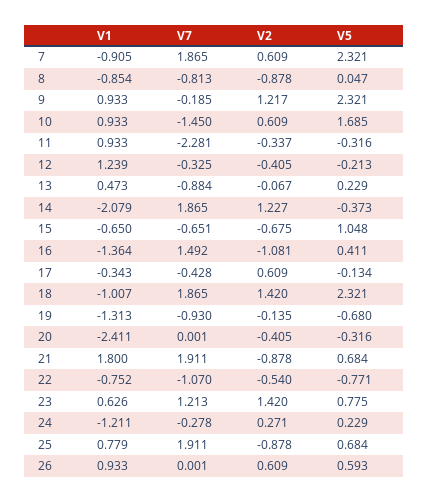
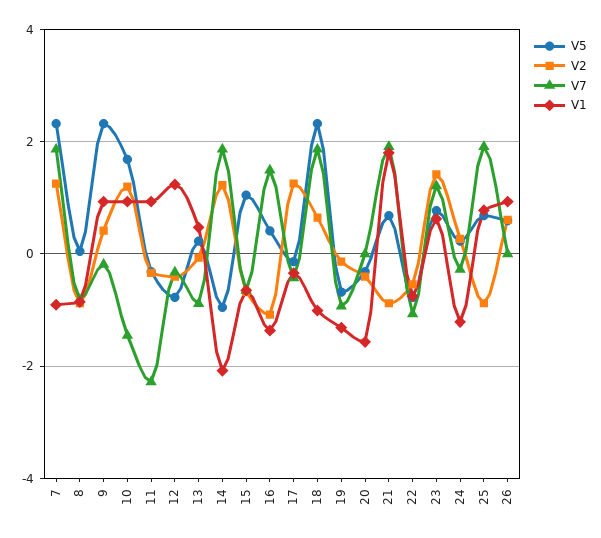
V2, 7: 0.609 -> 1.2
V2, 9: 1.217 -> 0.4
V2, 10: 0.609 -> 1.2
V5, 12: -0.213 -> -0.8
V5, 14: -0.373 -> -1
V2, 17: 0.609 -> 1.2
V2, 18: 1.42 -> 0.6
V1, 20: -2.411 -> -1.6

